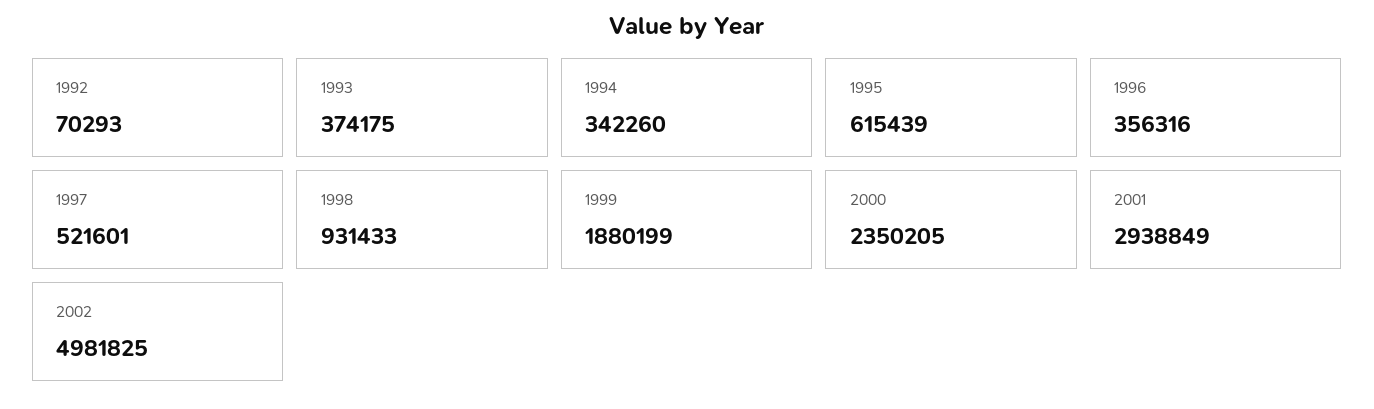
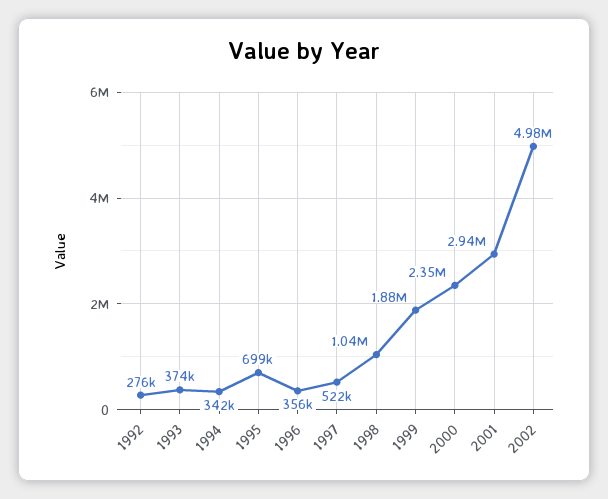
1992: 70293 -> 276000
1995: 615439 -> 699000
1998: 931433 -> 1040000

